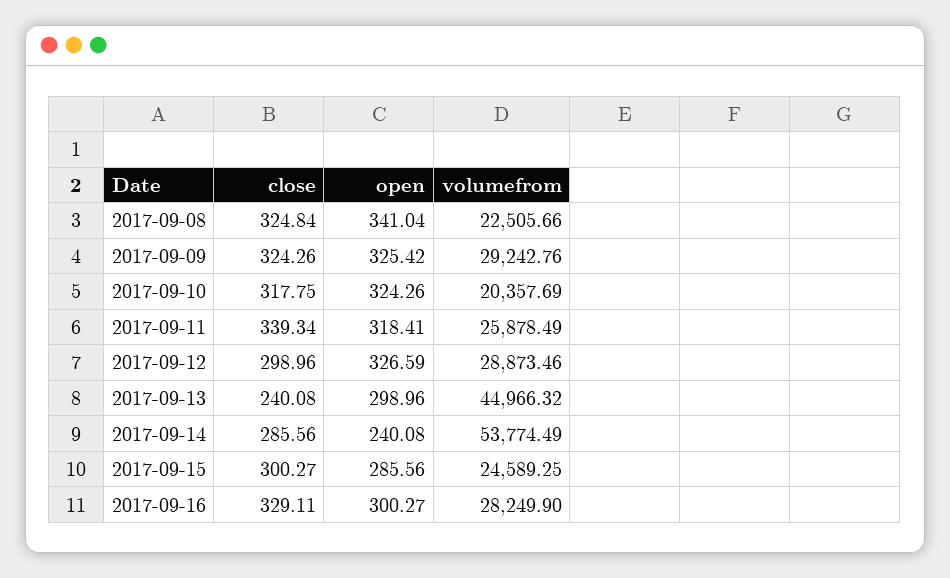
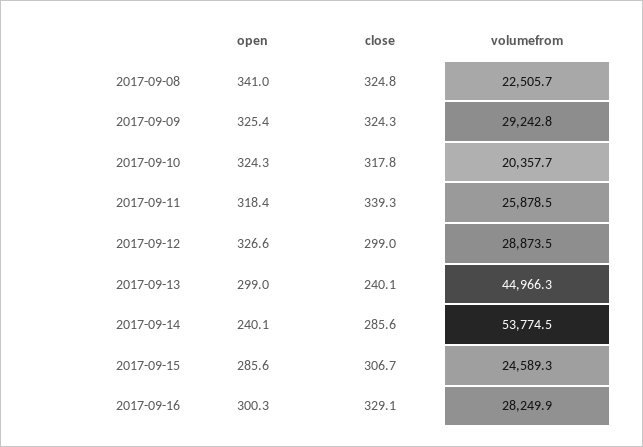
close, 2017-09-15: 300.27 -> 306.7

